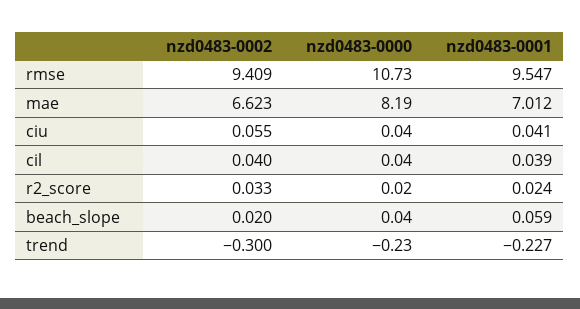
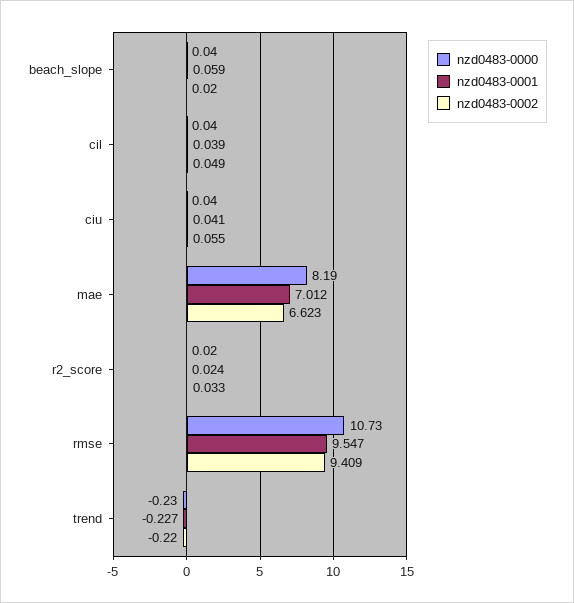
nzd0483-0002, cil: 0.04 -> 0.049
nzd0483-0002, trend: -0.3 -> -0.22

